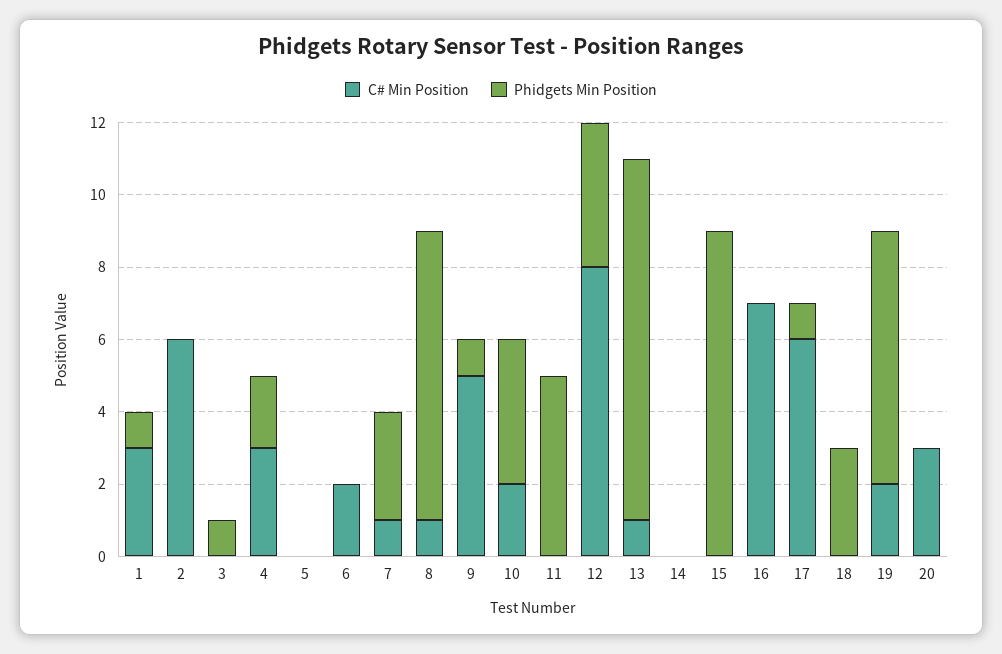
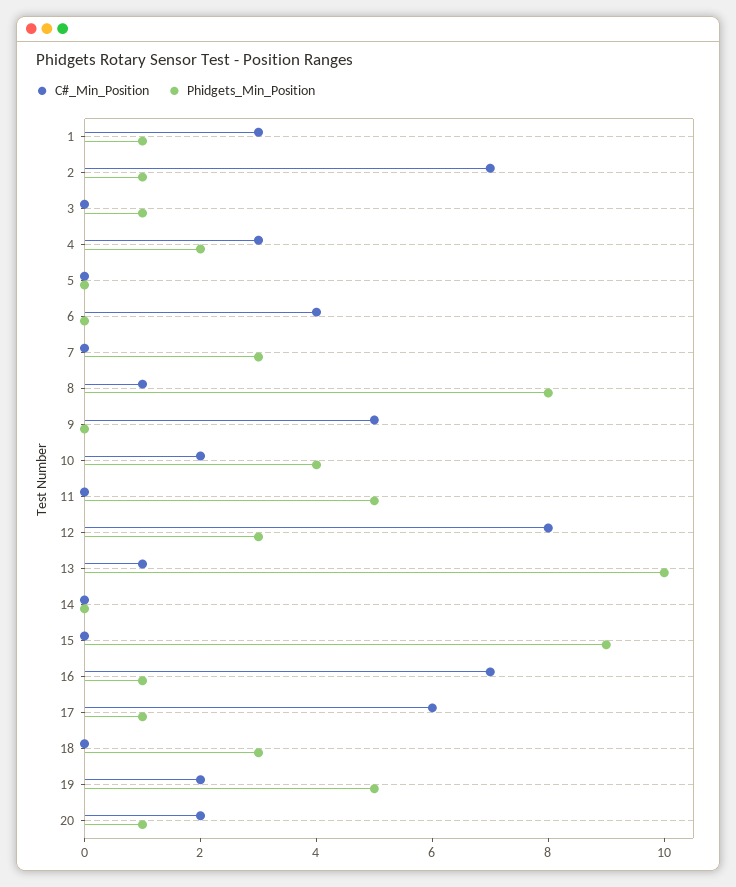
C# Min Position, 2: 6 -> 7
Phidgets Min Position, 2: 0 -> 1
C# Min Position, 6: 2 -> 4
C# Min Position, 7: 1 -> 0
Phidgets Min Position, 9: 1 -> 0
Phidgets Min Position, 12: 4 -> 3
Phidgets Min Position, 16: 0 -> 1
Phidgets Min Position, 19: 7 -> 5
C# Min Position, 20: 3 -> 2
Phidgets Min Position, 20: 0 -> 1

